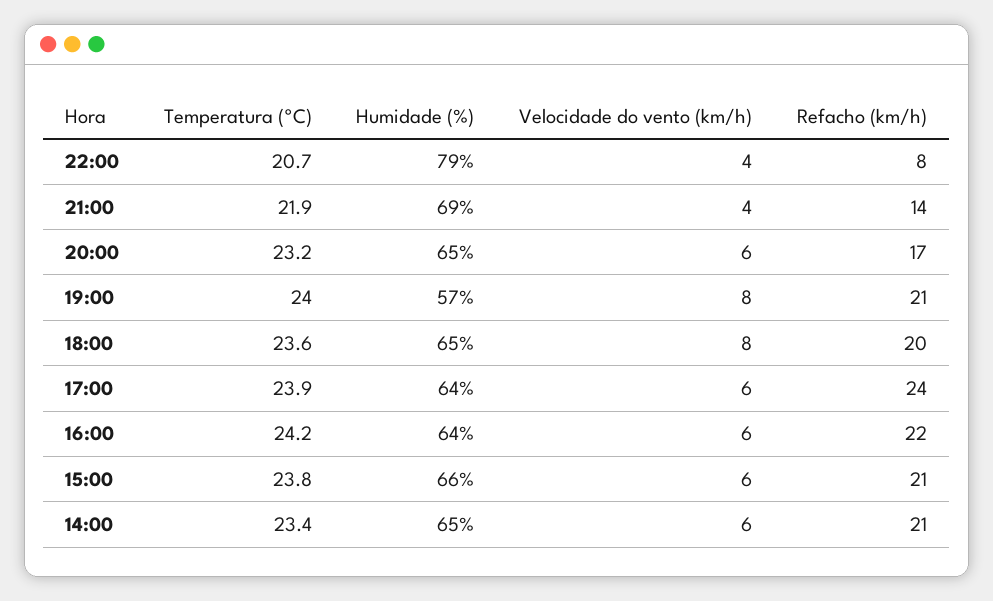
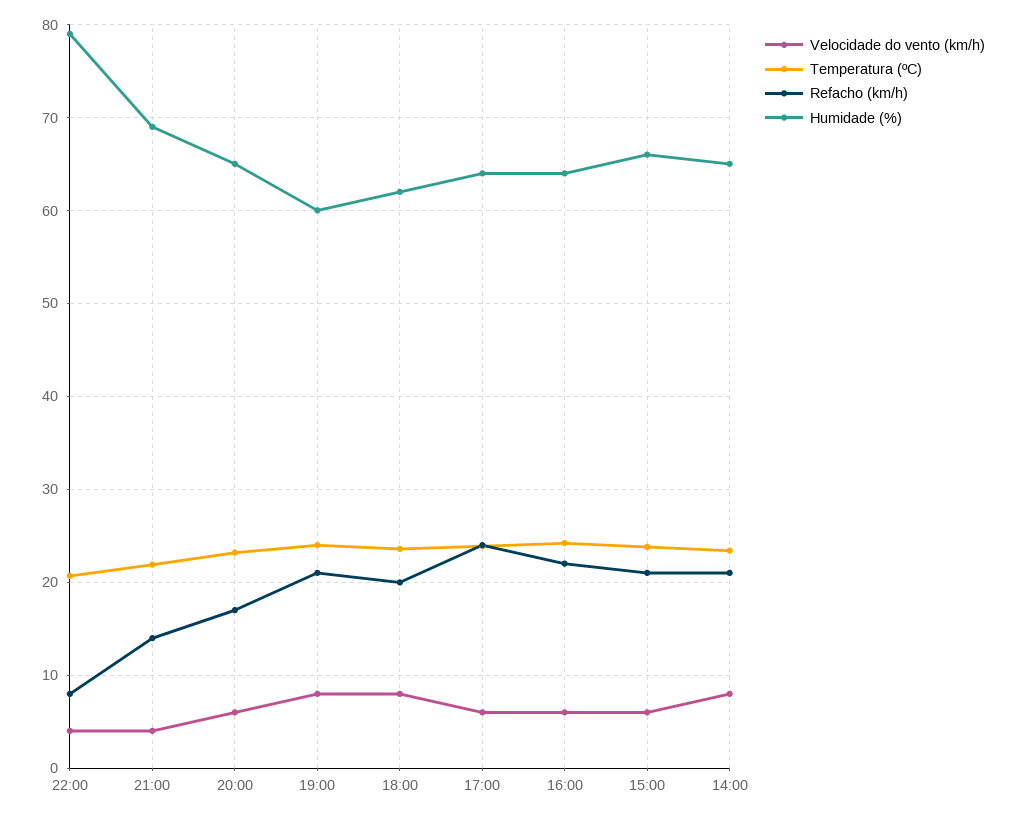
Humidade (%), 19:00: 57 -> 60
Humidade (%), 18:00: 65 -> 62
Velocidade do vento (km/h), 14:00: 6 -> 8

